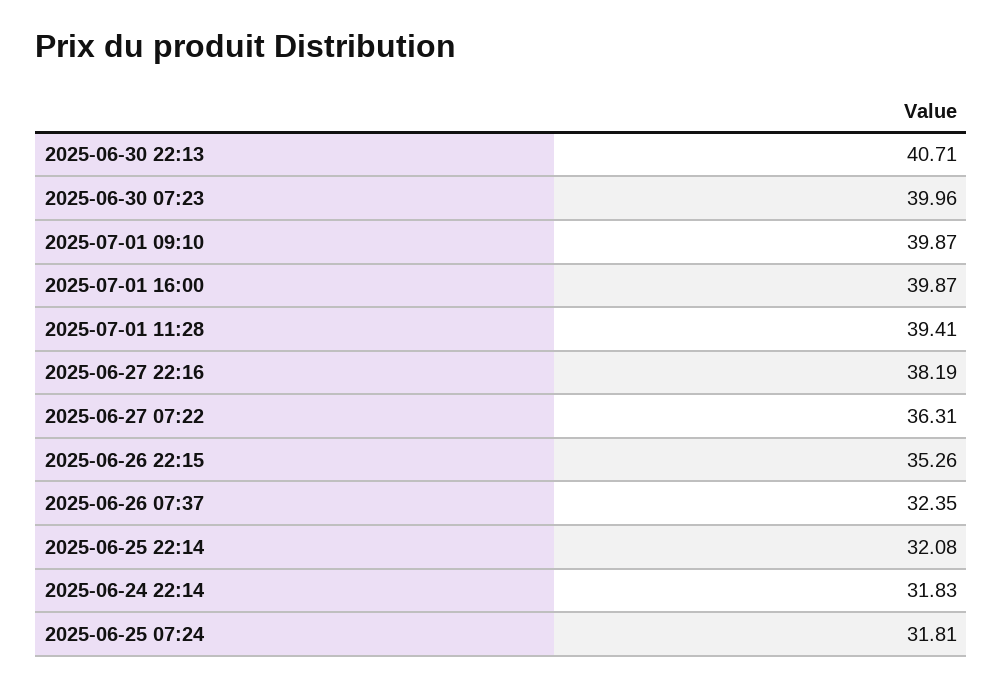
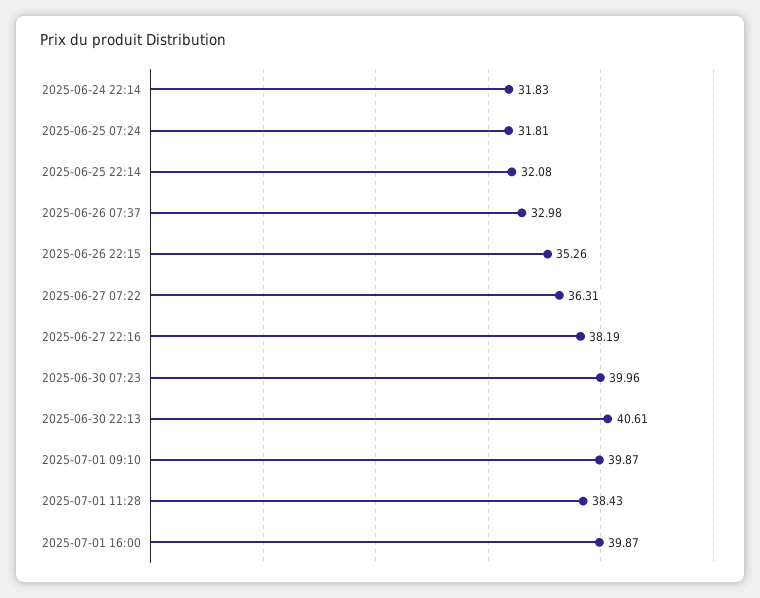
2025-06-30 22:13: 40.71 -> 40.61
2025-07-01 11:28: 39.41 -> 38.43
2025-06-26 07:37: 32.35 -> 32.98

